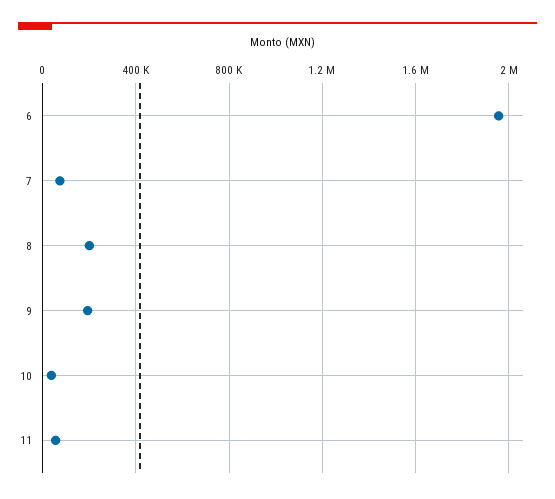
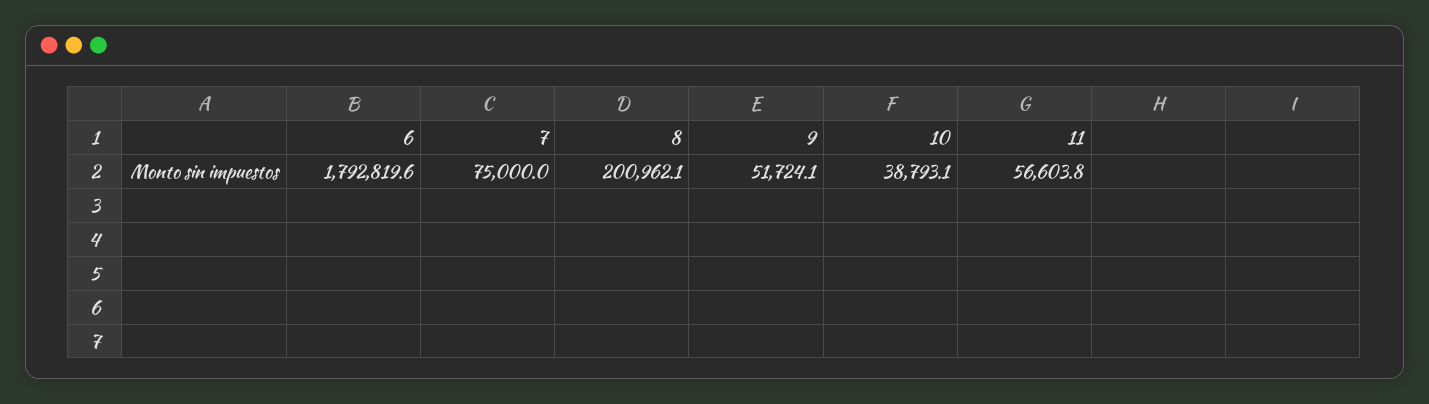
6: 1950000 -> 1792819.6
9: 200000 -> 51724.1

